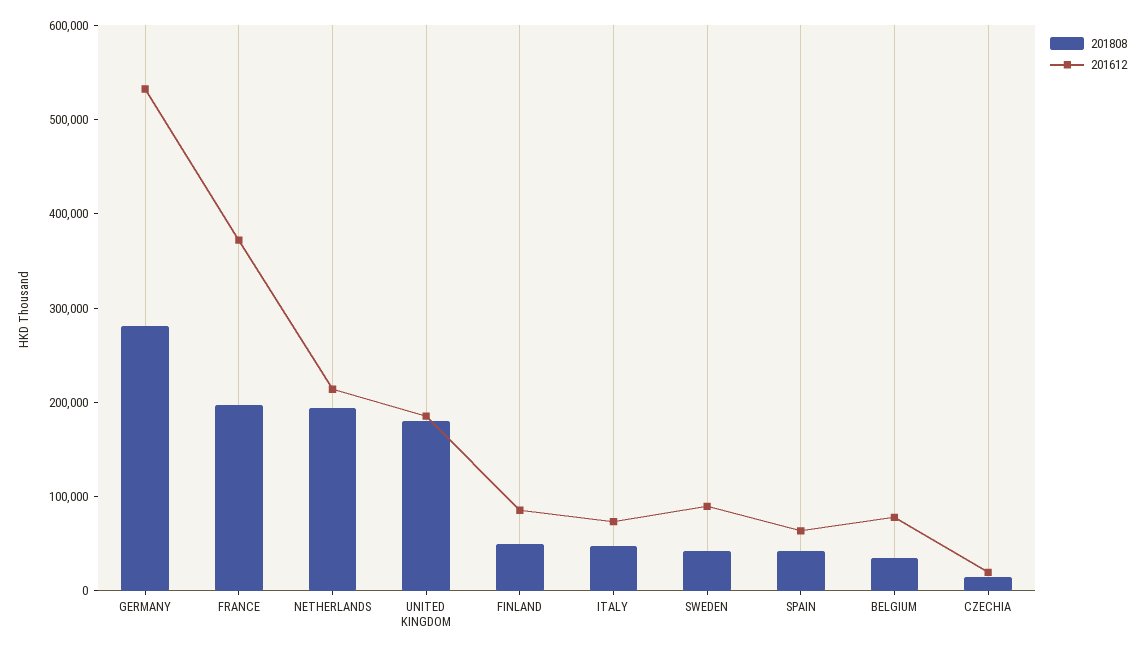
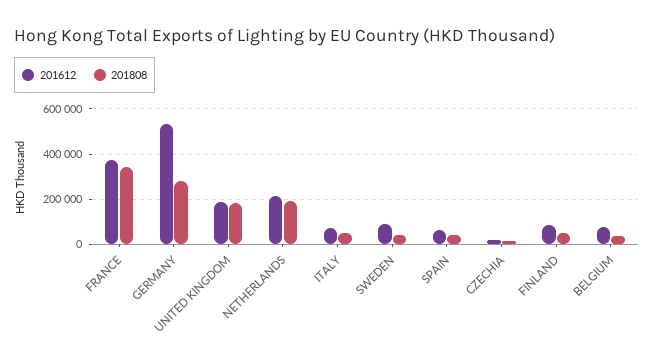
201808, FRANCE: 200000 -> 350000

